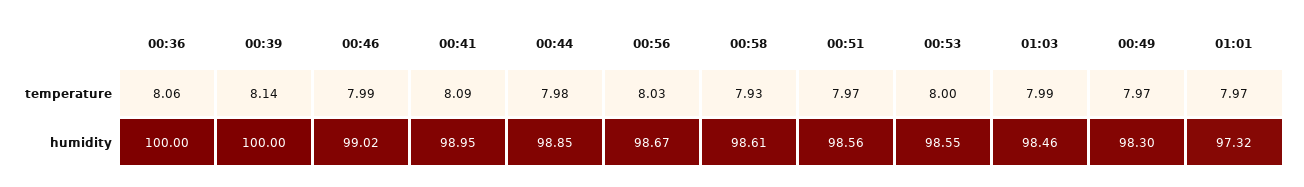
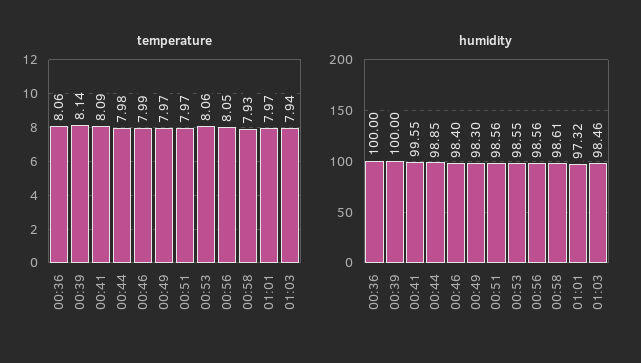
temperature, 00:56: 8.03 -> 8.05
temperature, 00:53: 8 -> 8.06
temperature, 01:03: 7.99 -> 7.94
humidity, 00:46: 99.02 -> 98.4
humidity, 00:41: 98.95 -> 99.55
humidity, 00:56: 98.67 -> 98.56

